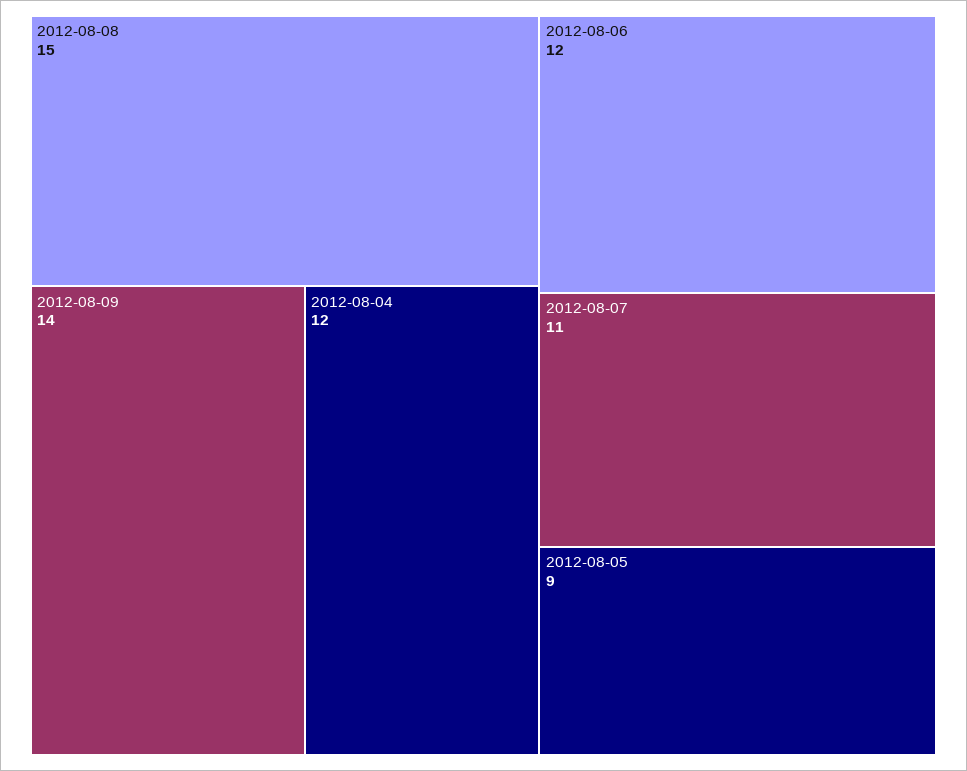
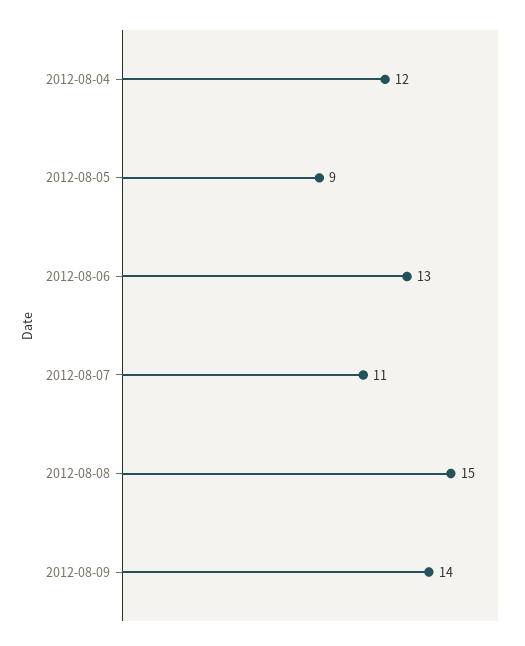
2012-08-06: 12 -> 13

